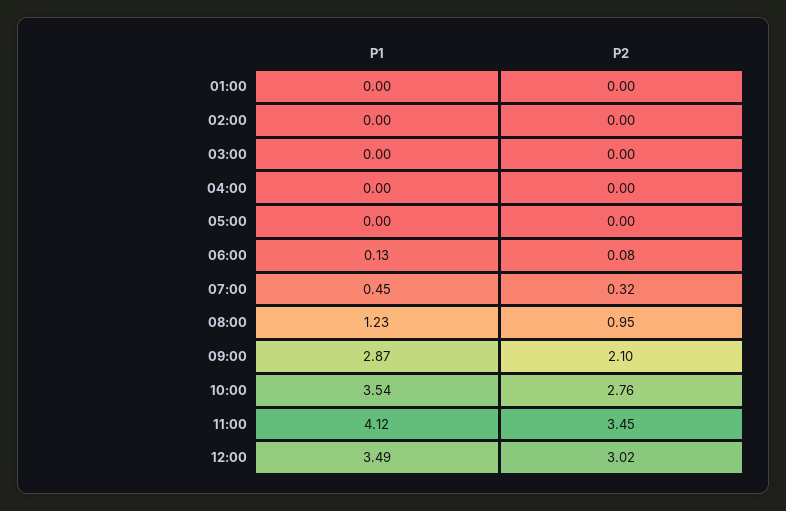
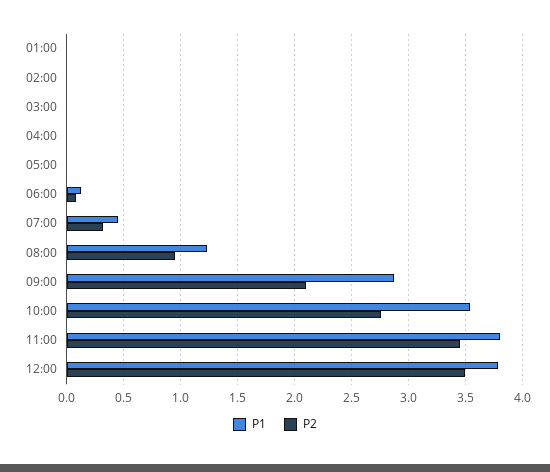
P1, 11:00: 4.12 -> 3.8
P1, 12:00: 3.49 -> 3.8
P2, 12:00: 3.02 -> 3.5

